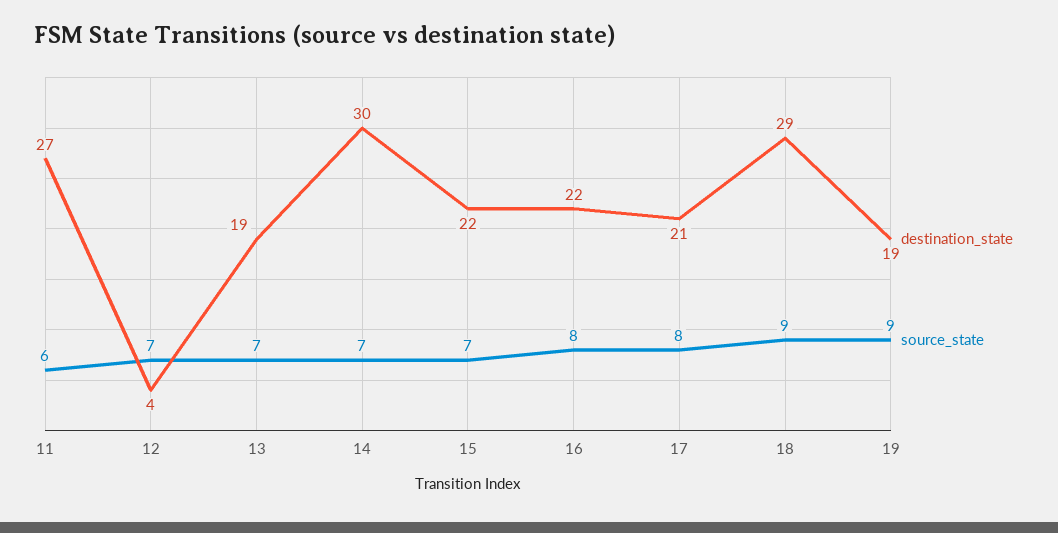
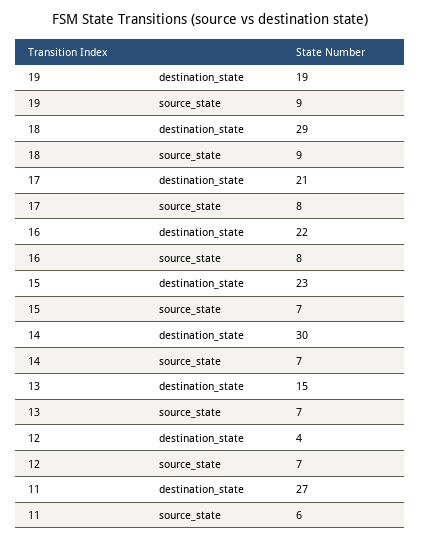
destination_state, 13: 19 -> 15
destination_state, 15: 22 -> 23

